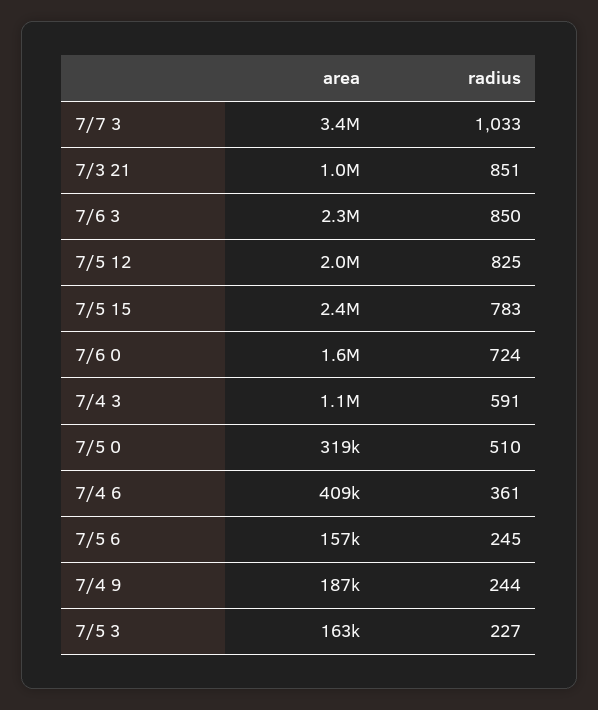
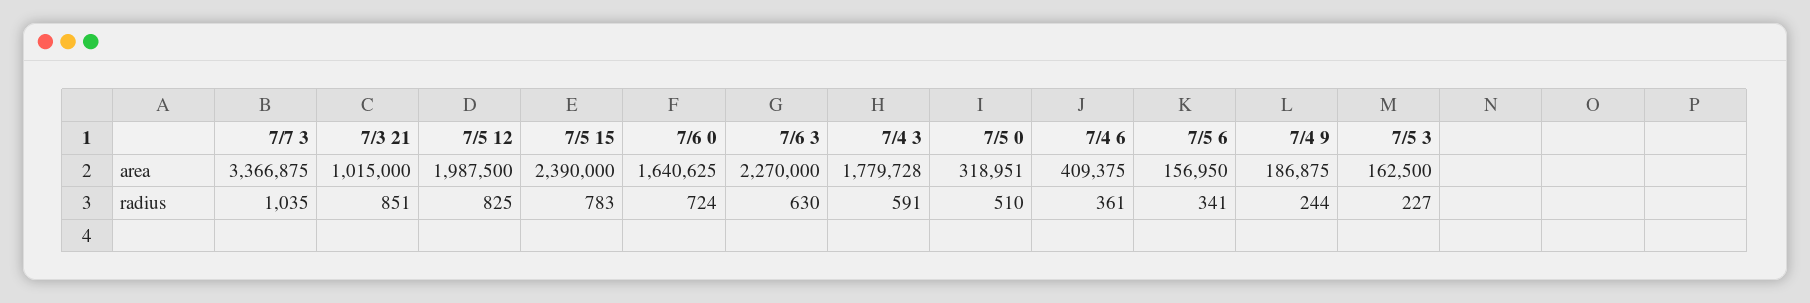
radius, 7/7 3: 1033 -> 1035
radius, 7/6 3: 850 -> 630
area, 7/4 3: 1100000 -> 1779728
radius, 7/5 6: 245 -> 341

